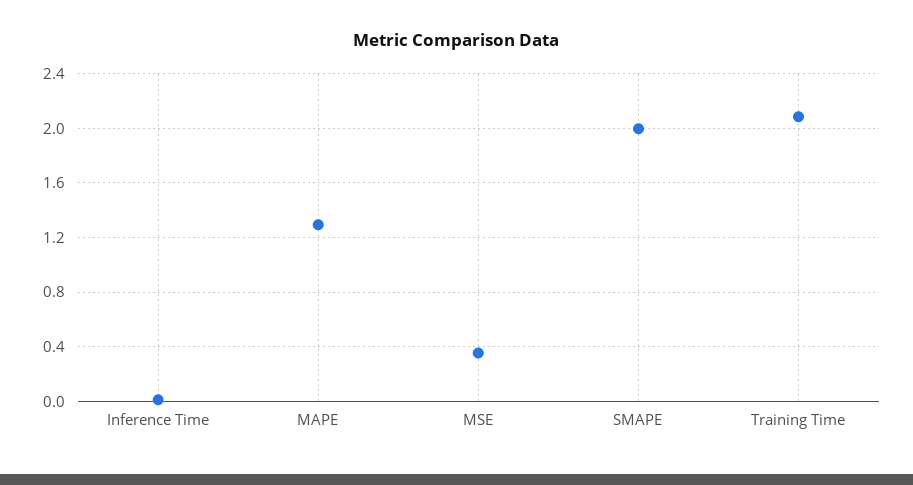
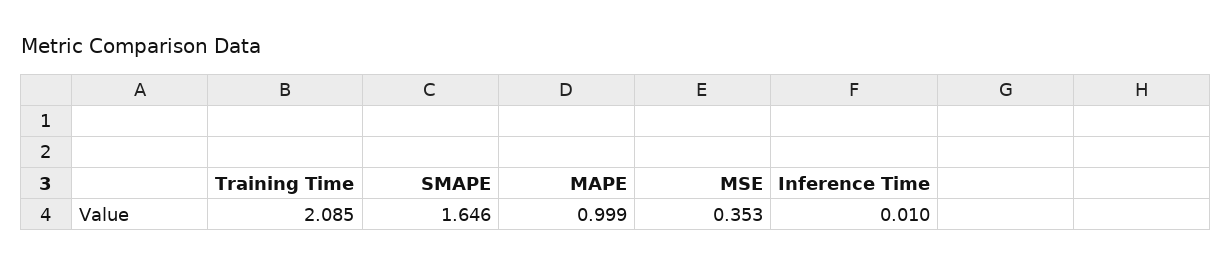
MAPE: 1.3 -> 0.999
SMAPE: 2 -> 1.646

